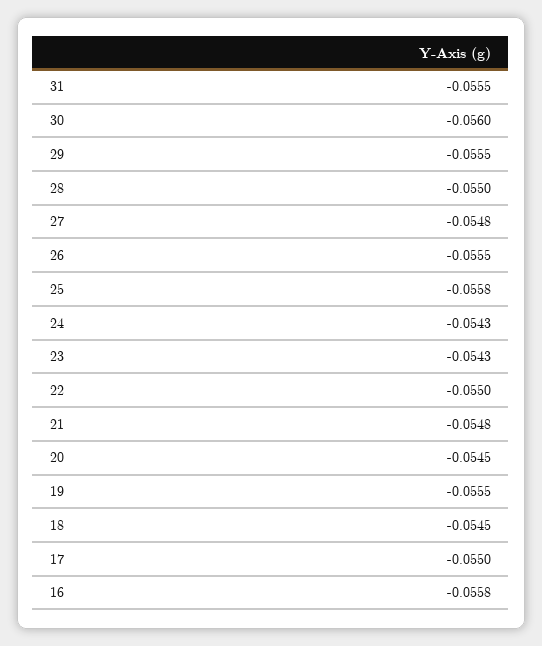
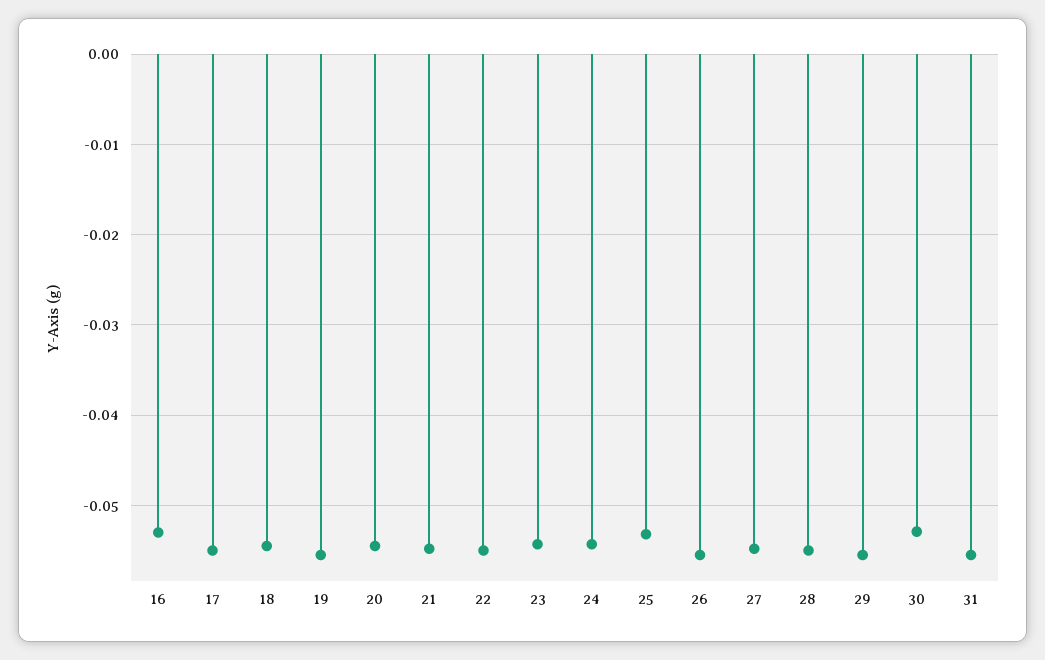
30: -0.056 -> -0.053
25: -0.0558 -> -0.053
16: -0.0558 -> -0.053

